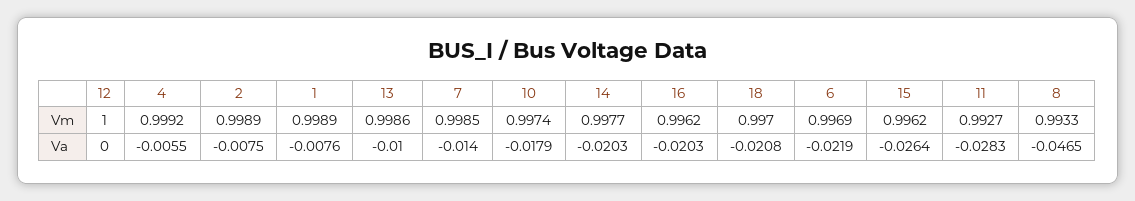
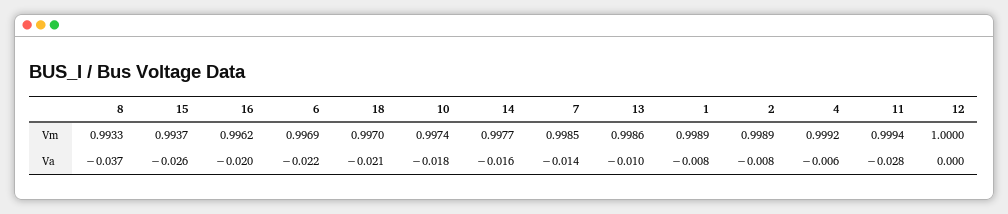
15, Vm: 0.9962 -> 0.9937
11, Vm: 0.9927 -> 0.9994
14, Va: -0.0203 -> -0.016
8, Va: -0.0465 -> -0.037

